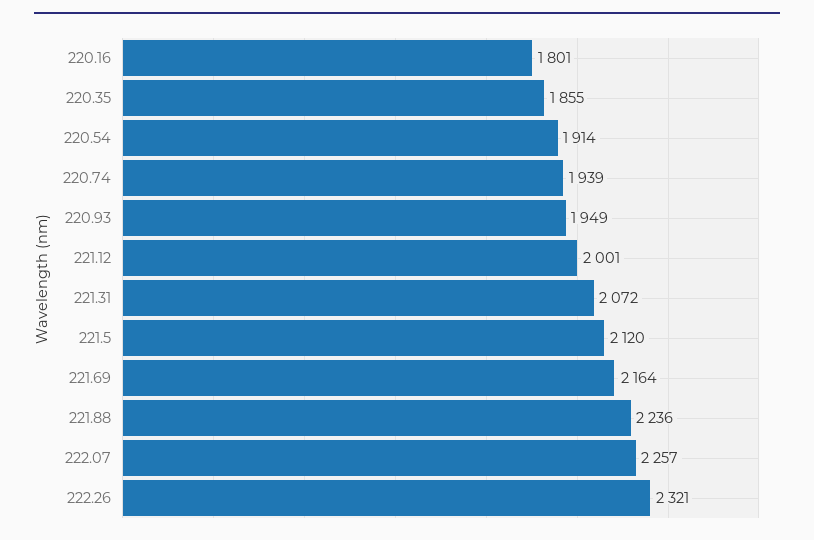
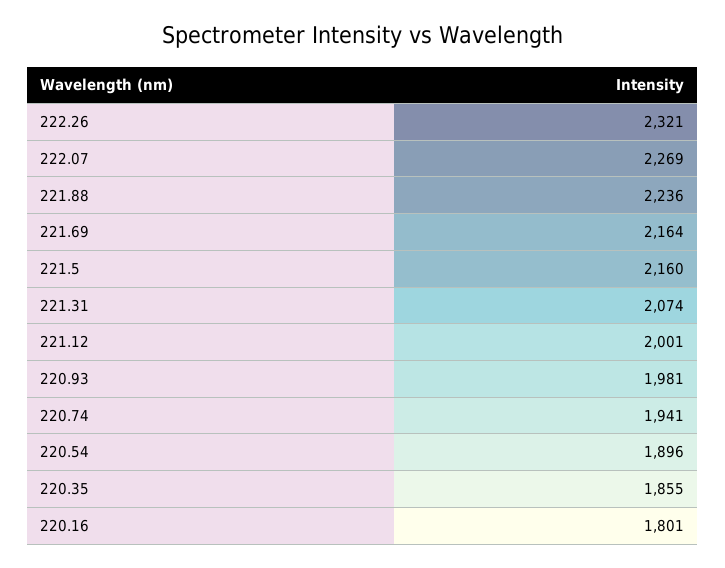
220.54: 1914 -> 1896
220.74: 1939 -> 1941
220.93: 1949 -> 1981
221.31: 2072 -> 2074
221.5: 2120 -> 2160
222.07: 2257 -> 2269

